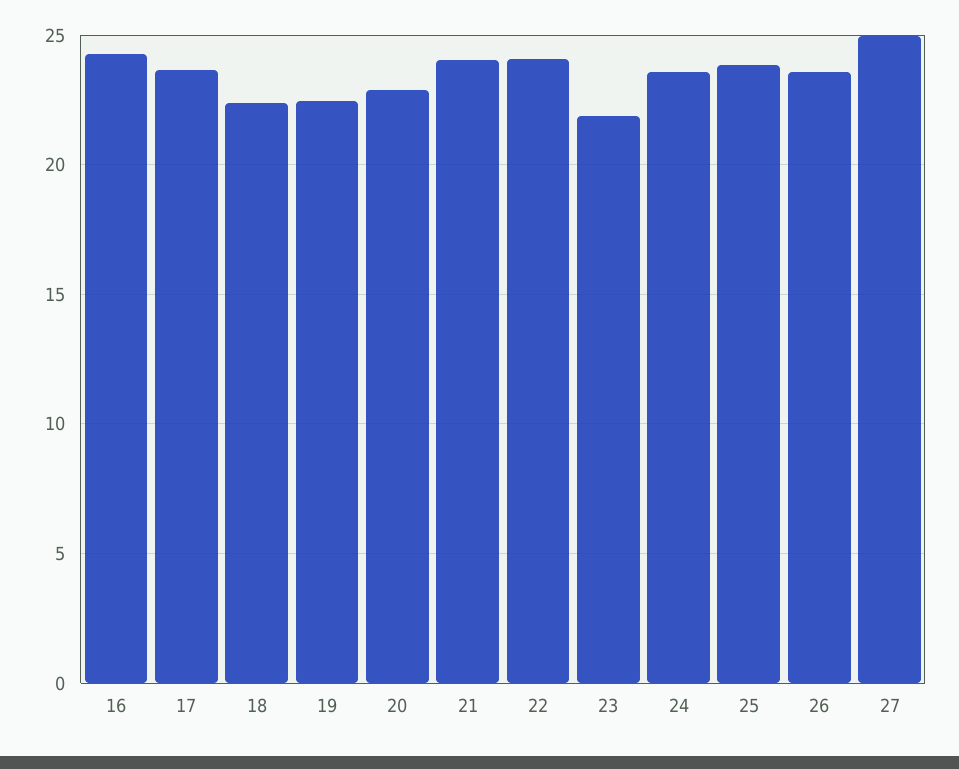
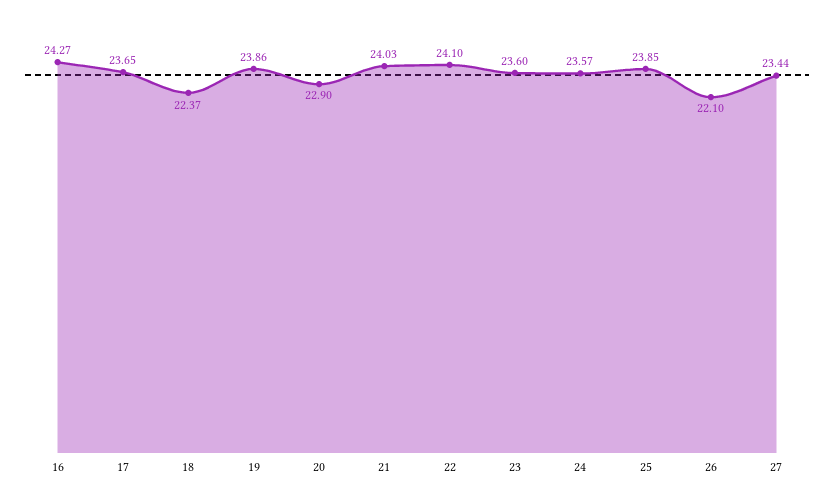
19: 22.5 -> 23.86
23: 22 -> 23.6
26: 23.5 -> 22.1
27: 25 -> 23.44

